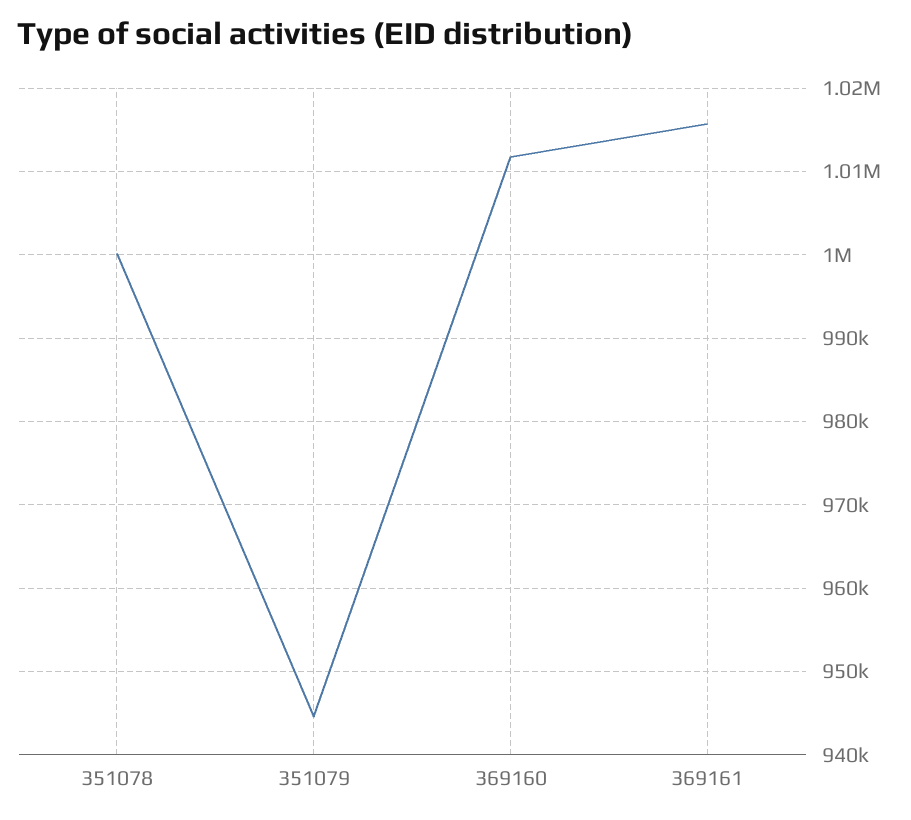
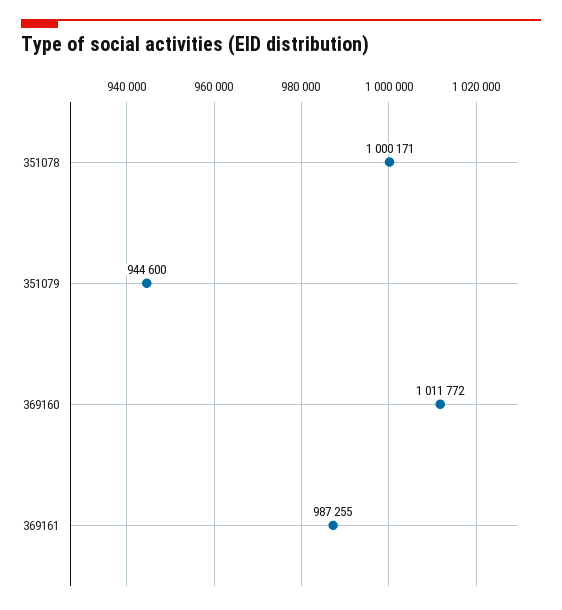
369161: 1016000 -> 987255

